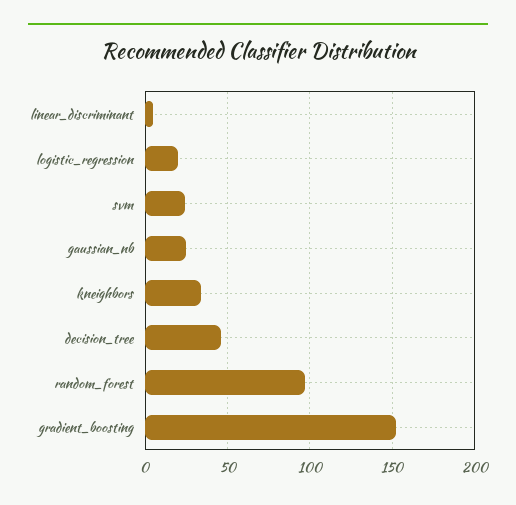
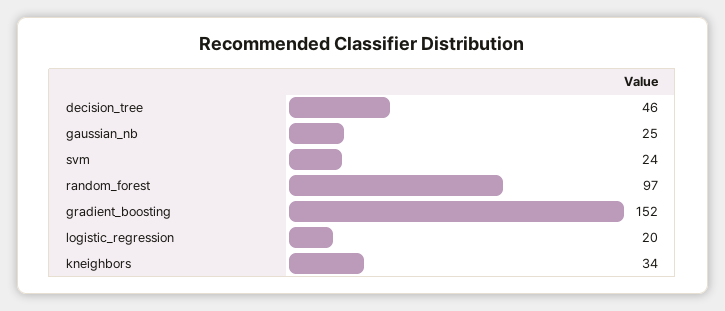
linear_discriminant: 5 -> none

